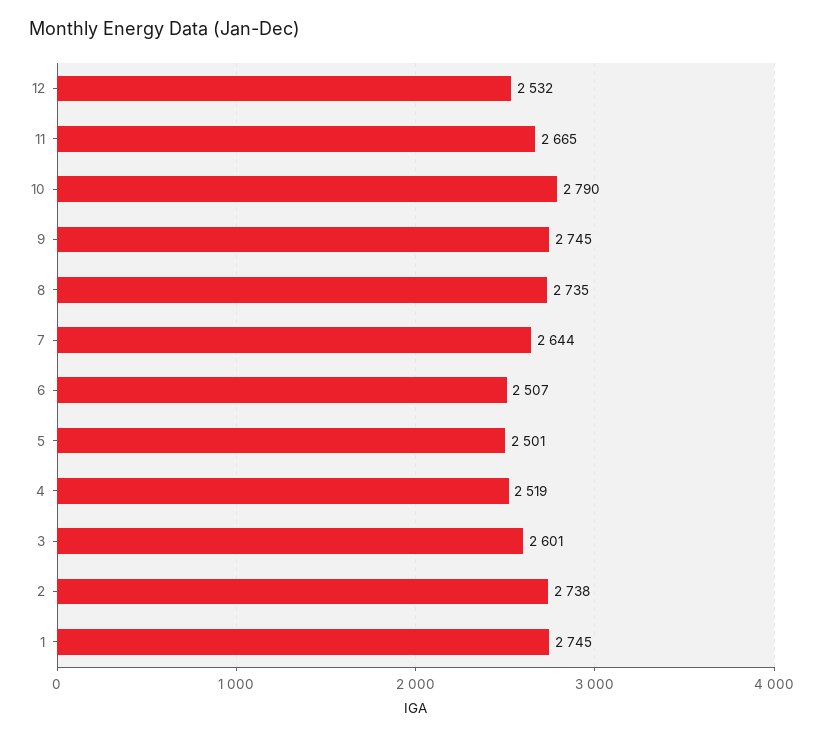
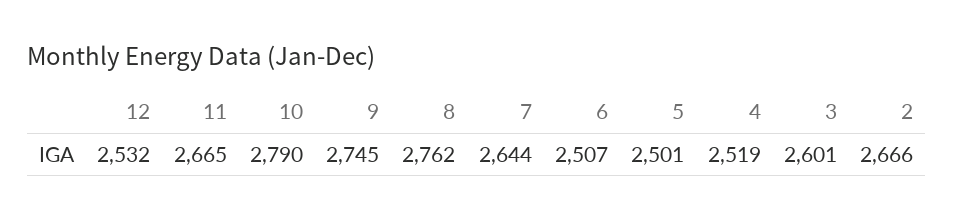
8: 2735 -> 2762
2: 2738 -> 2666
1: 2745 -> none

